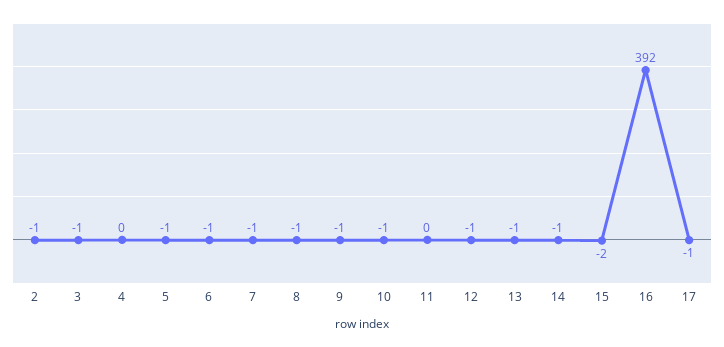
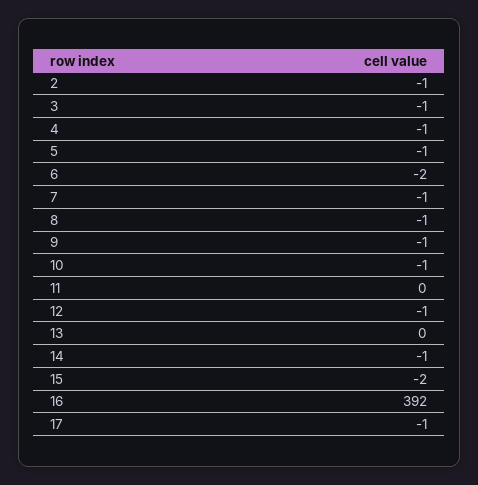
4: 0 -> -1
6: -1 -> -2
13: -1 -> 0

